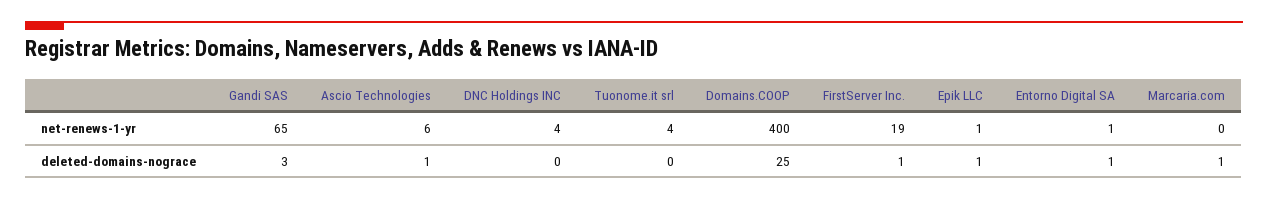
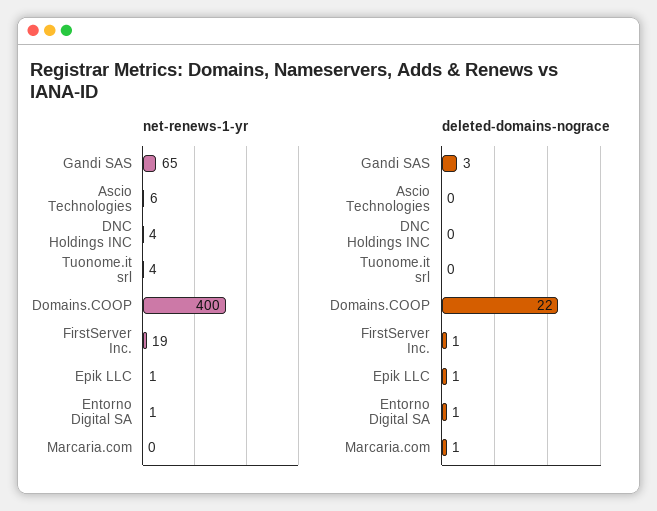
deleted-domains-nograce, Ascio Technologies: 1 -> 0
deleted-domains-nograce, Domains.COOP: 25 -> 22

